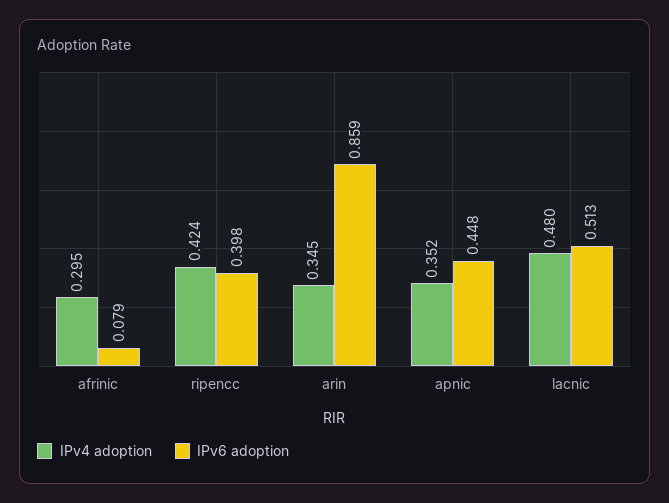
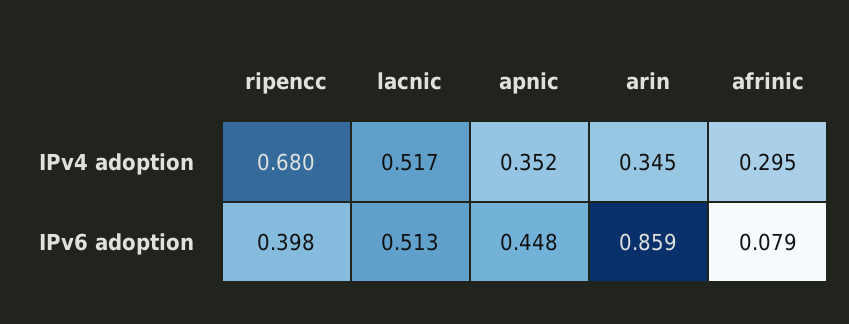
IPv4 adoption, ripencc: 0.424 -> 0.68
IPv4 adoption, lacnic: 0.48 -> 0.517

